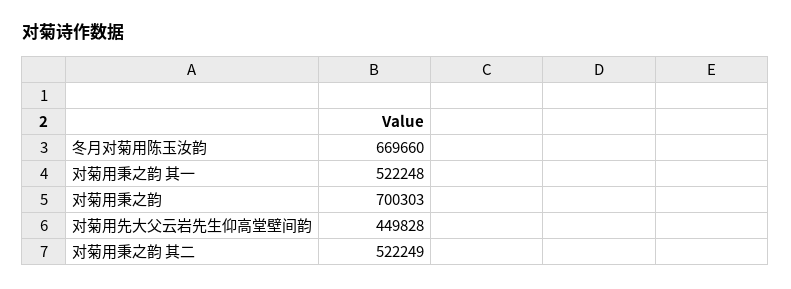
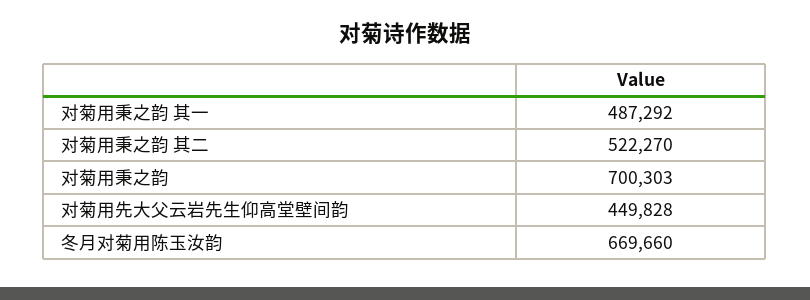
对菊用秉之韵 其一: 522248 -> 487292
对菊用秉之韵 其二: 522249 -> 522270

